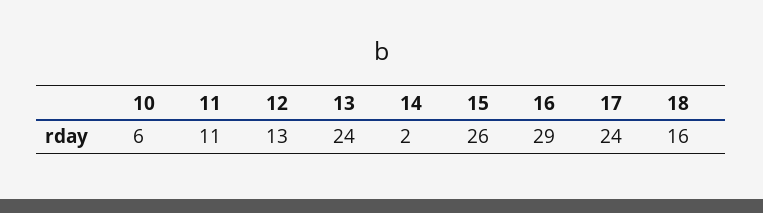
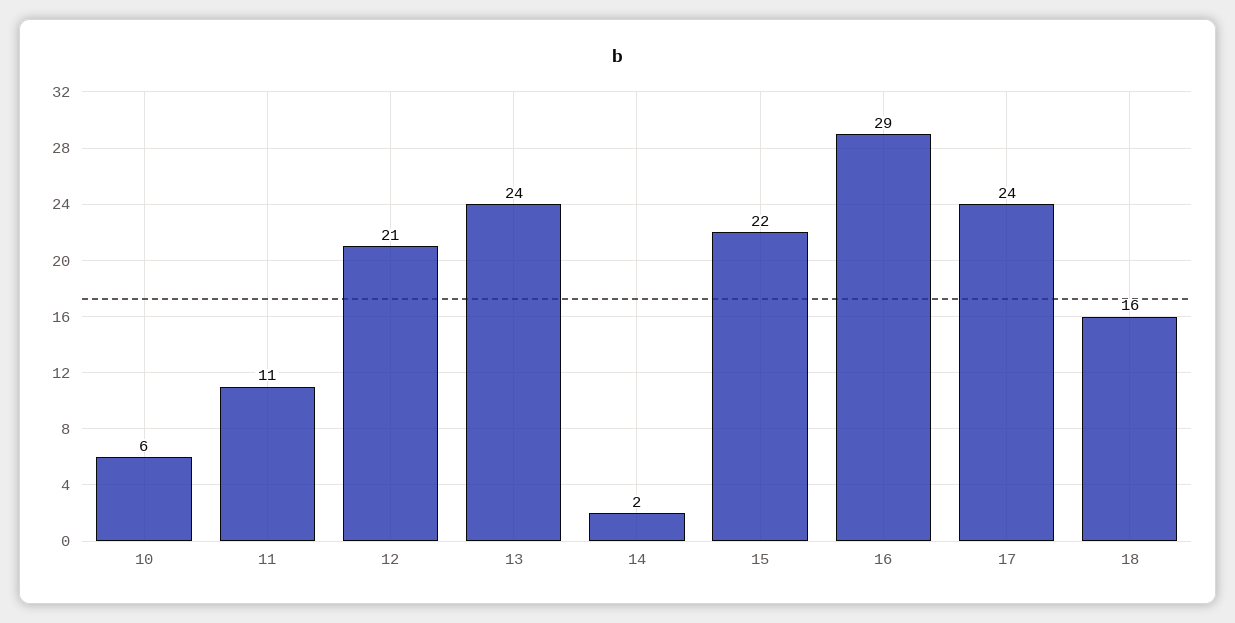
12: 13 -> 21
15: 26 -> 22

